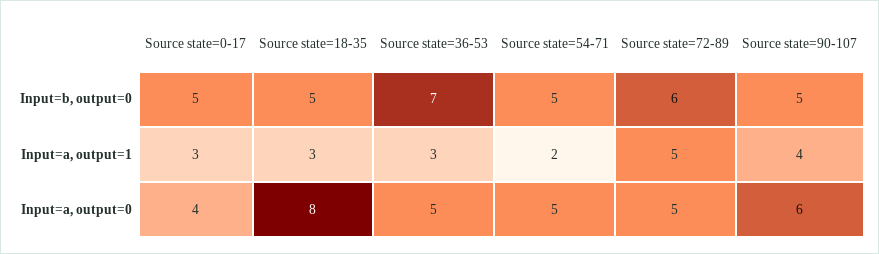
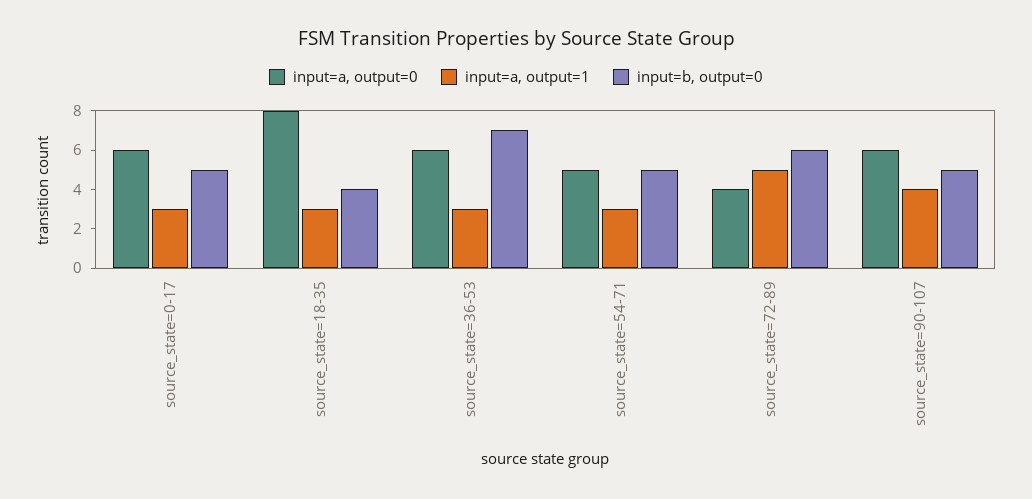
Input=b, output=0, Source state=18-35: 5 -> 4
Input=a, output=1, Source state=54-71: 2 -> 3
Input=a, output=0, Source state=0-17: 4 -> 6
Input=a, output=0, Source state=36-53: 5 -> 6
Input=a, output=0, Source state=72-89: 5 -> 4

